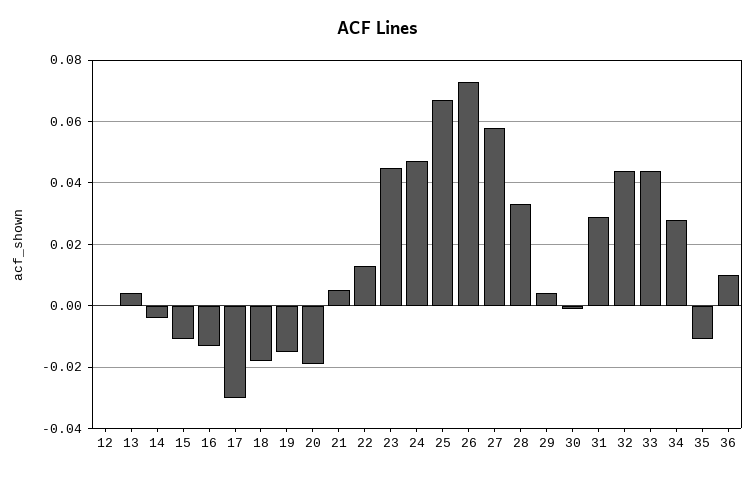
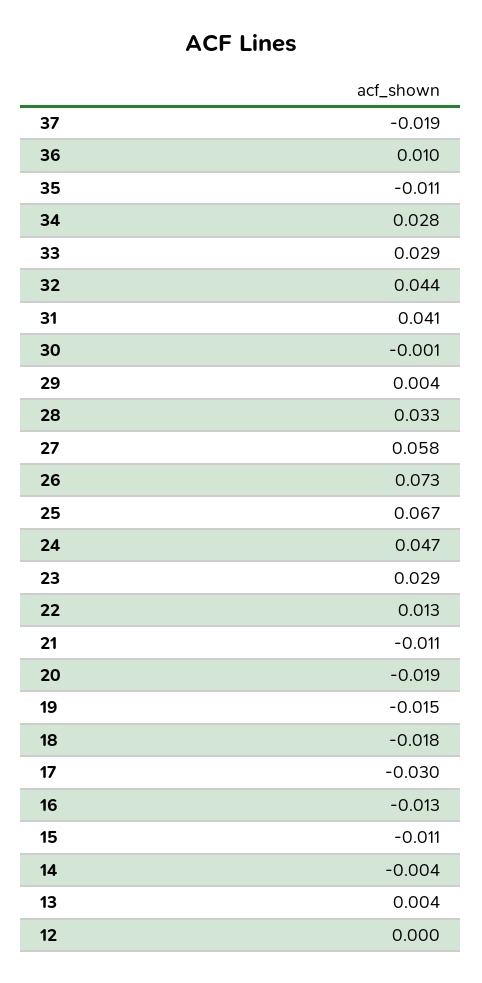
21: 0.005 -> -0.011
23: 0.045 -> 0.029
31: 0.03 -> 0.041
33: 0.045 -> 0.029
37: none -> -0.019

